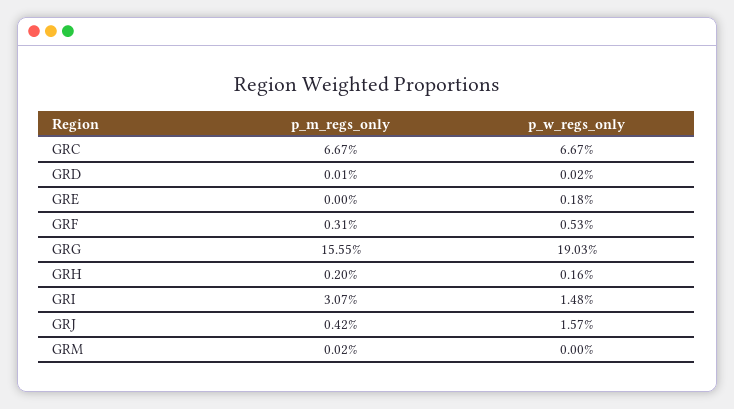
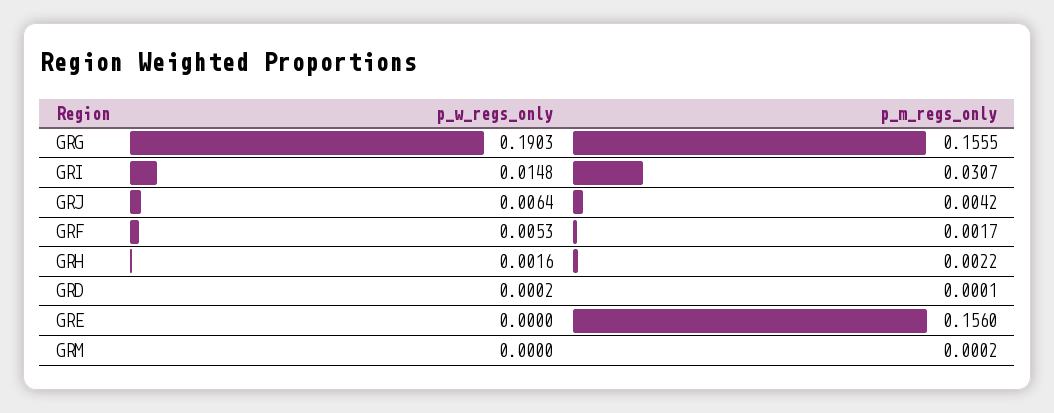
p_m_regs_only, GRC: 0.0667 -> none
p_w_regs_only, GRC: 0.0667 -> none
p_m_regs_only, GRE: 0 -> 0.156
p_w_regs_only, GRE: 0.0018 -> 0
p_m_regs_only, GRF: 0.0031 -> 0.0017
p_m_regs_only, GRH: 0.002 -> 0.0022
p_w_regs_only, GRJ: 0.0157 -> 0.0064

